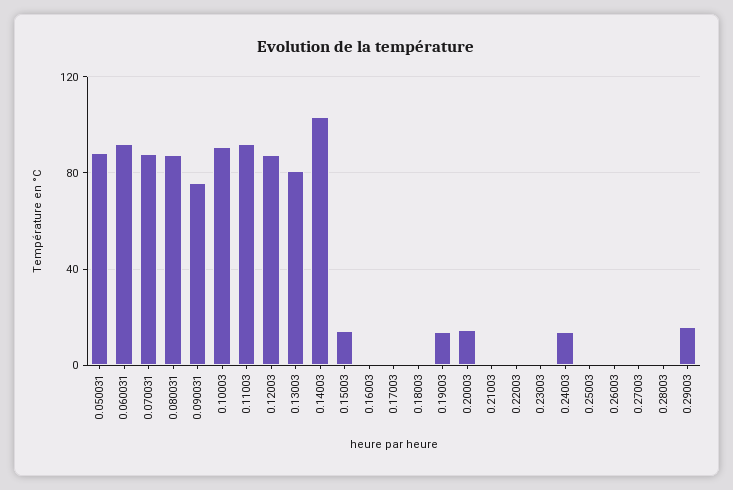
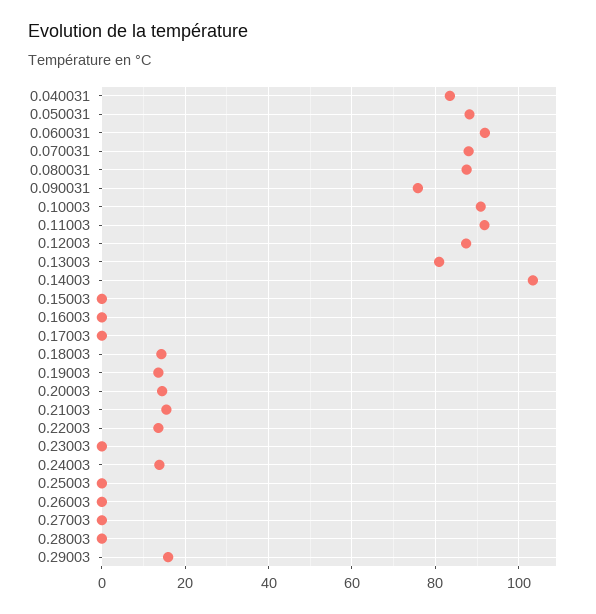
0.15003: 15 -> 0
0.18003: 0 -> 14
0.21003: 0 -> 16
0.22003: 0 -> 14
0.040031: none -> 84

